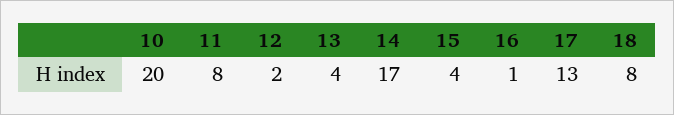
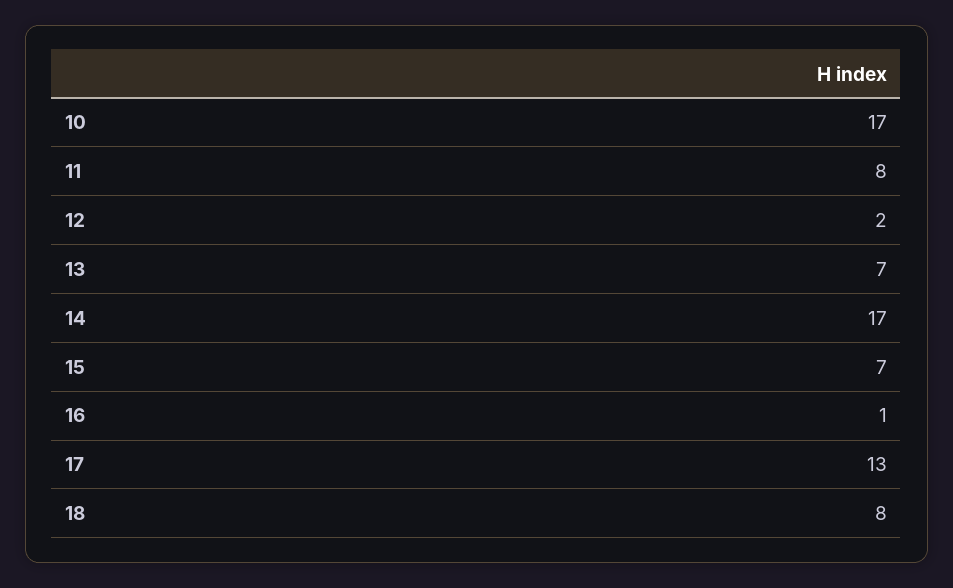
10: 20 -> 17
13: 4 -> 7
15: 4 -> 7

